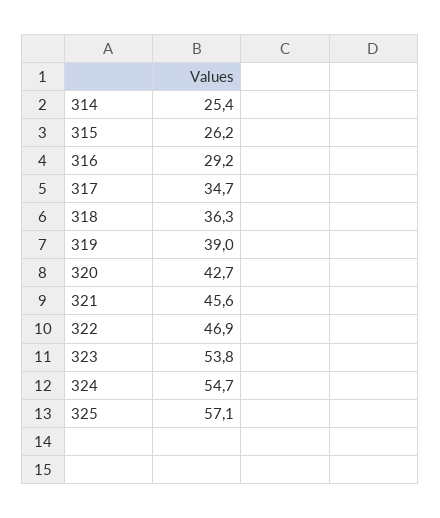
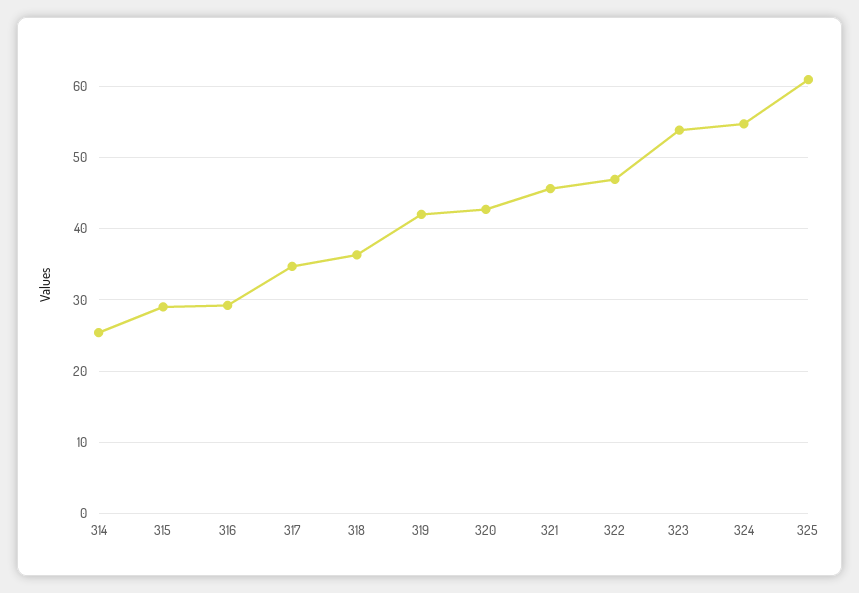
315: 26.2 -> 29
319: 39 -> 42
325: 57.1 -> 61

